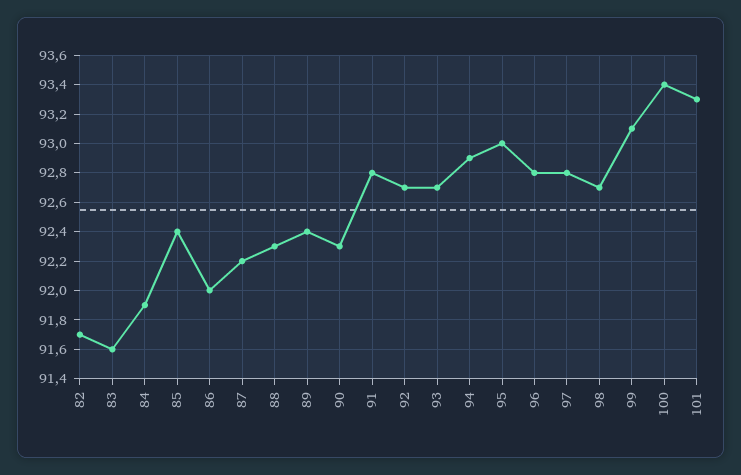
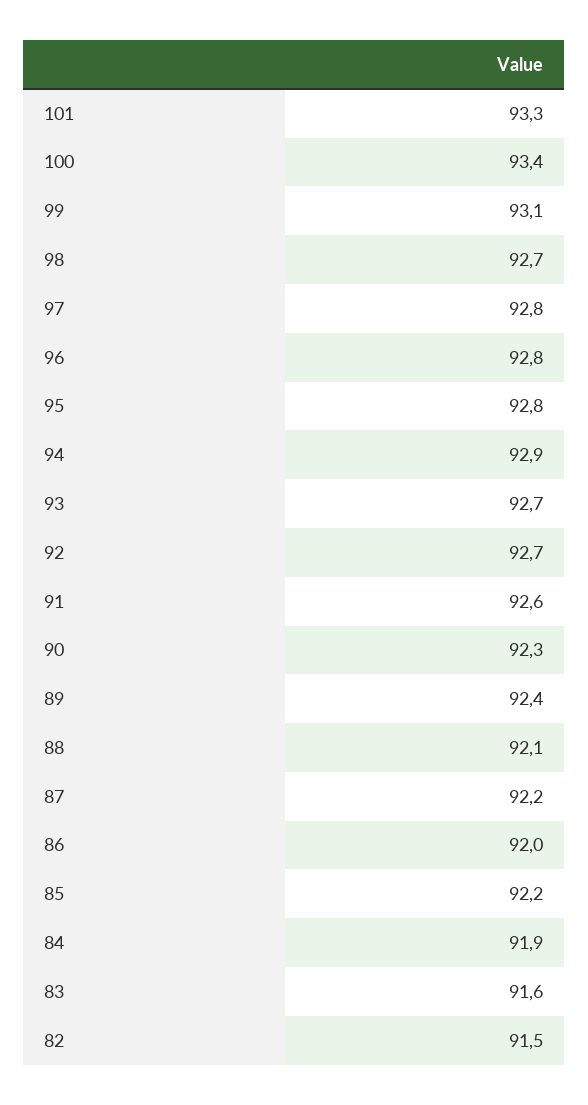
82: 91.7 -> 91.5
85: 92.4 -> 92.2
88: 92.3 -> 92.1
91: 92.8 -> 92.6
95: 93 -> 92.8

